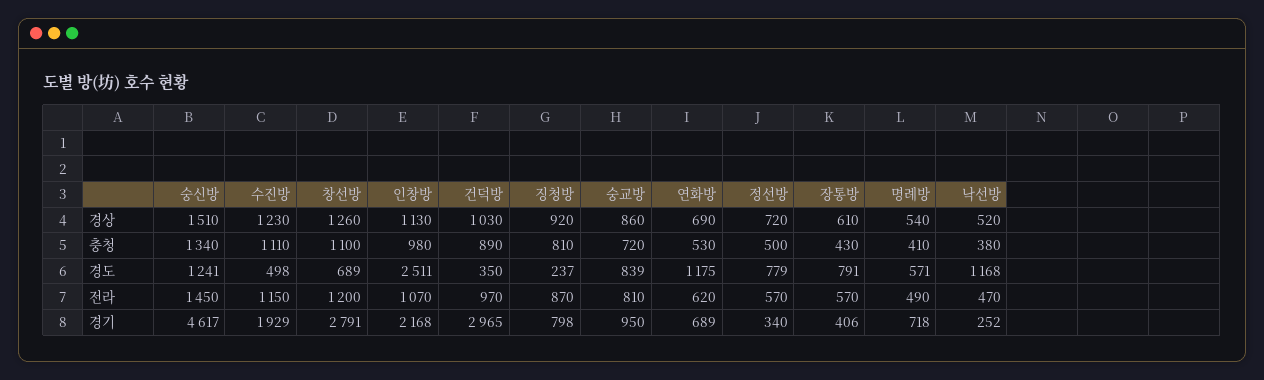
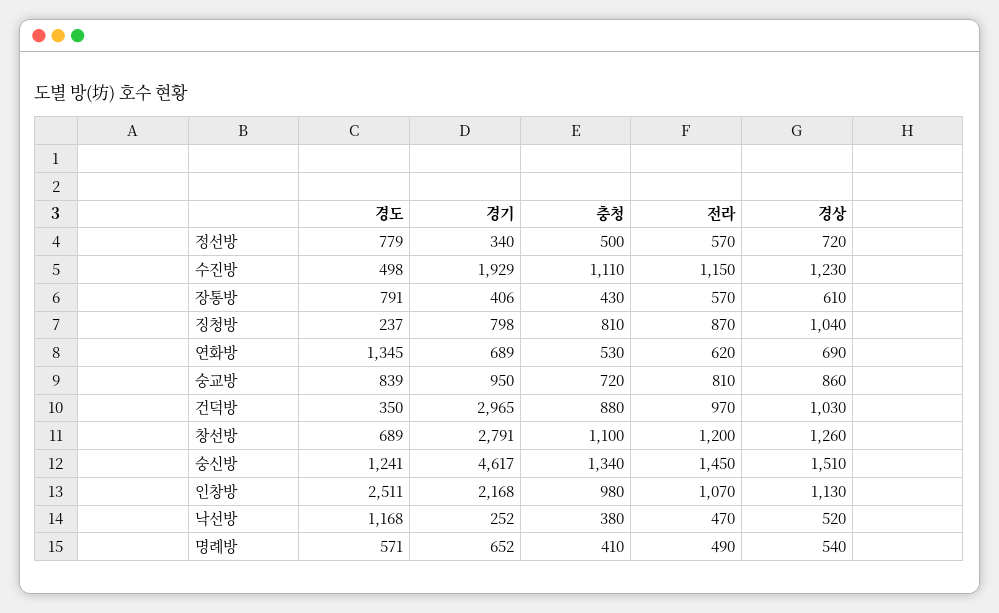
징청방, 경상: 920 -> 1040
건덕방, 충청: 890 -> 880
연화방, 경도: 1175 -> 1345
명례방, 경기: 718 -> 652

